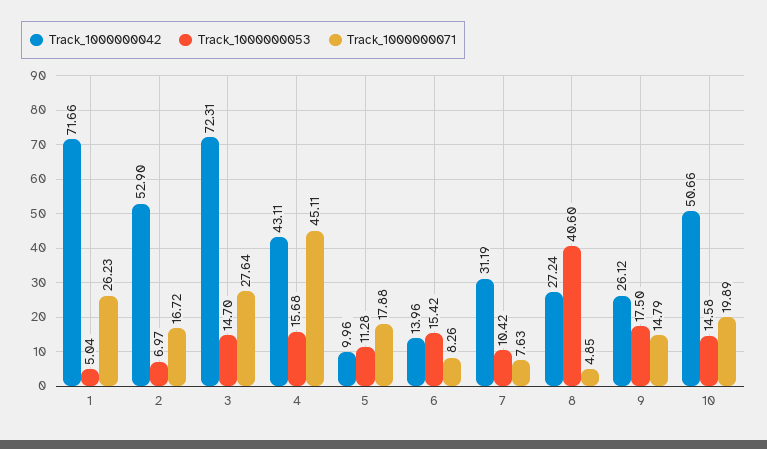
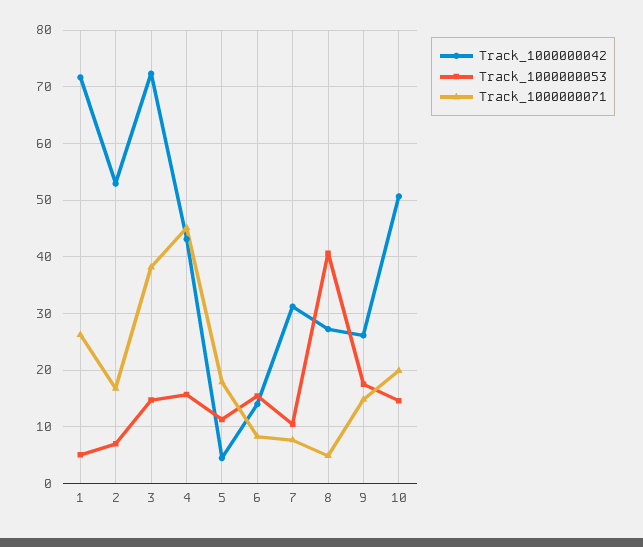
Track_1000000071, 3: 27.64 -> 38
Track_1000000042, 5: 9.96 -> 4

